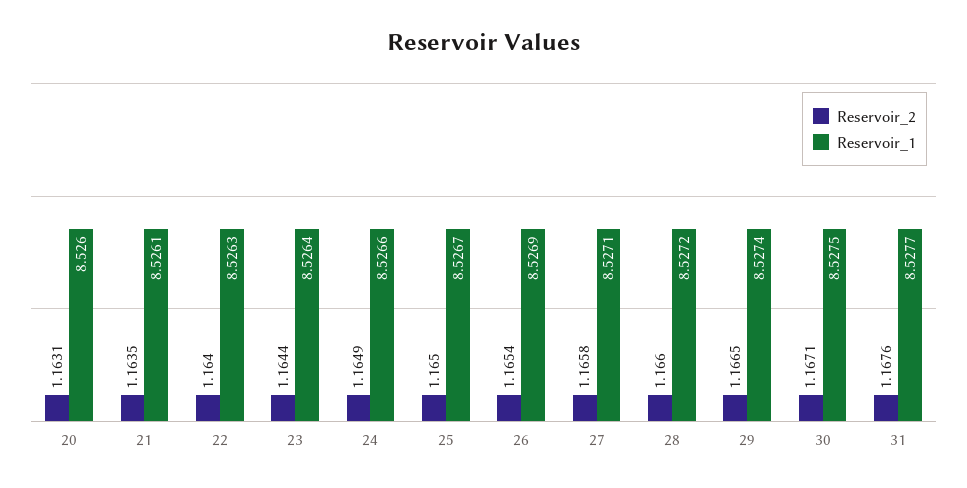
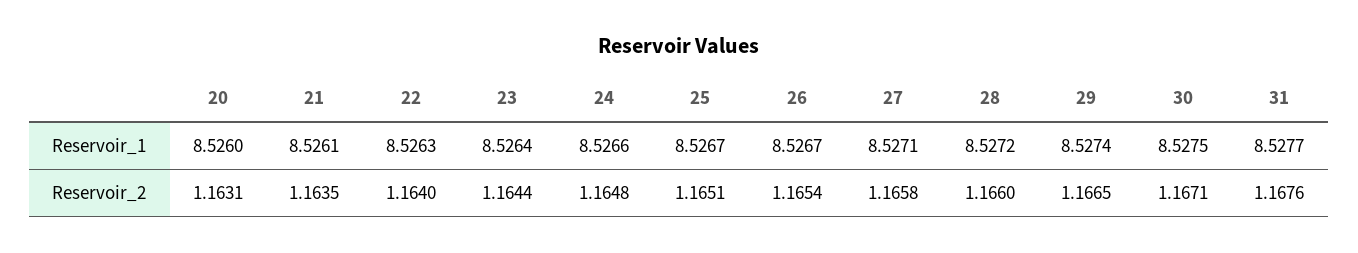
Reservoir_2, 24: 1.1649 -> 1.1648
Reservoir_2, 25: 1.165 -> 1.1651
Reservoir_1, 26: 8.5269 -> 8.5267

